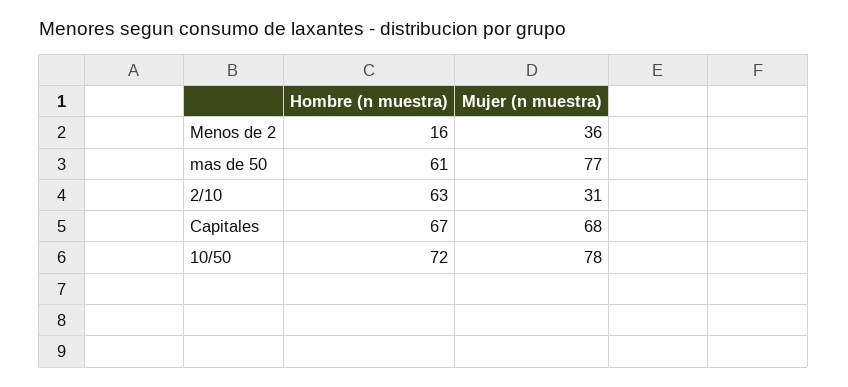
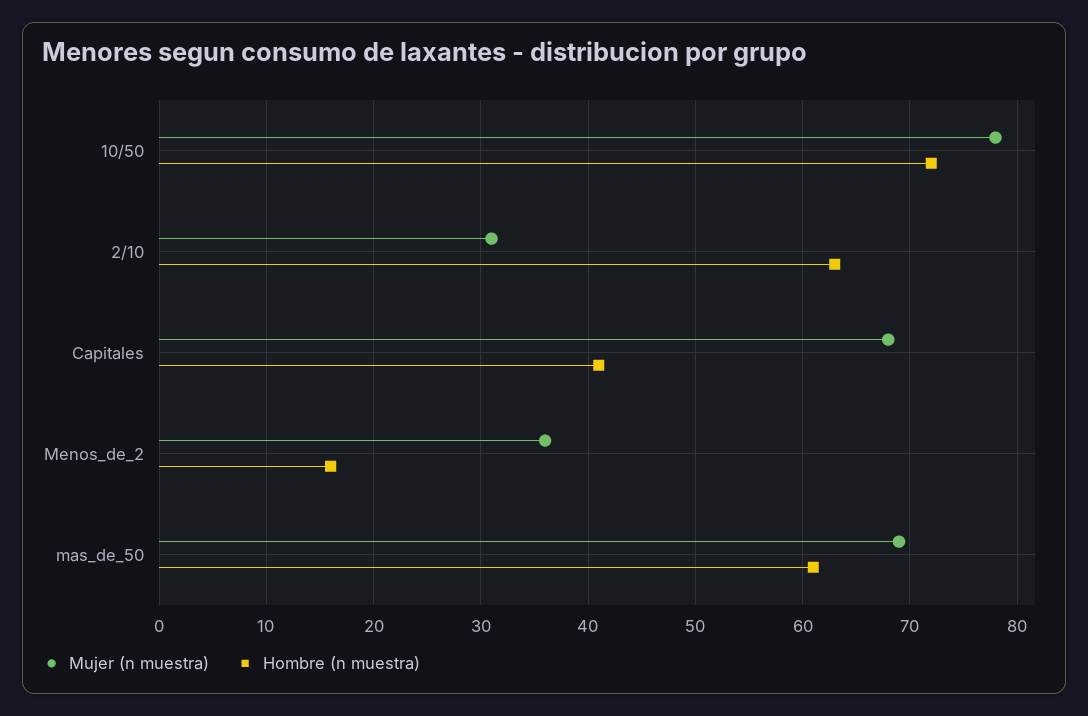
Mujer (n muestra), mas de 50: 77 -> 69
Hombre (n muestra), Capitales: 67 -> 41

